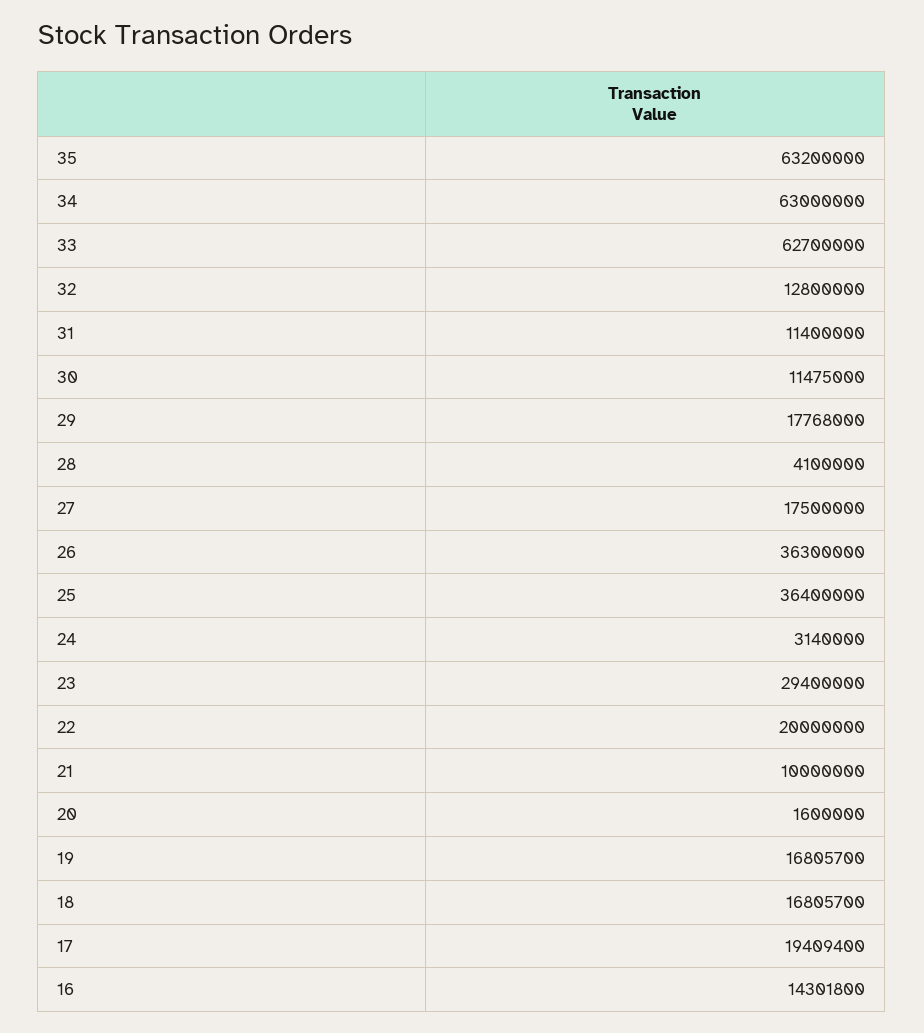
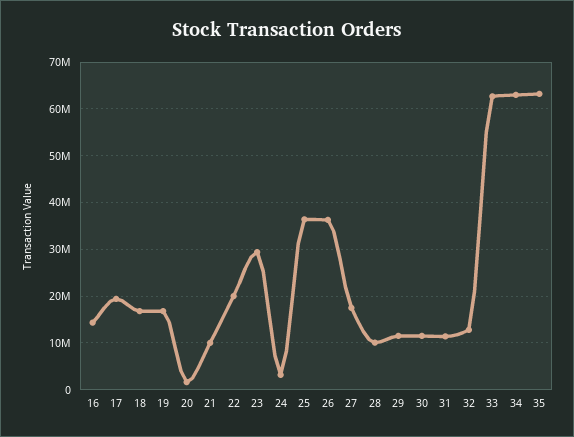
29: 17768000 -> 12000000
28: 4100000 -> 10000000

